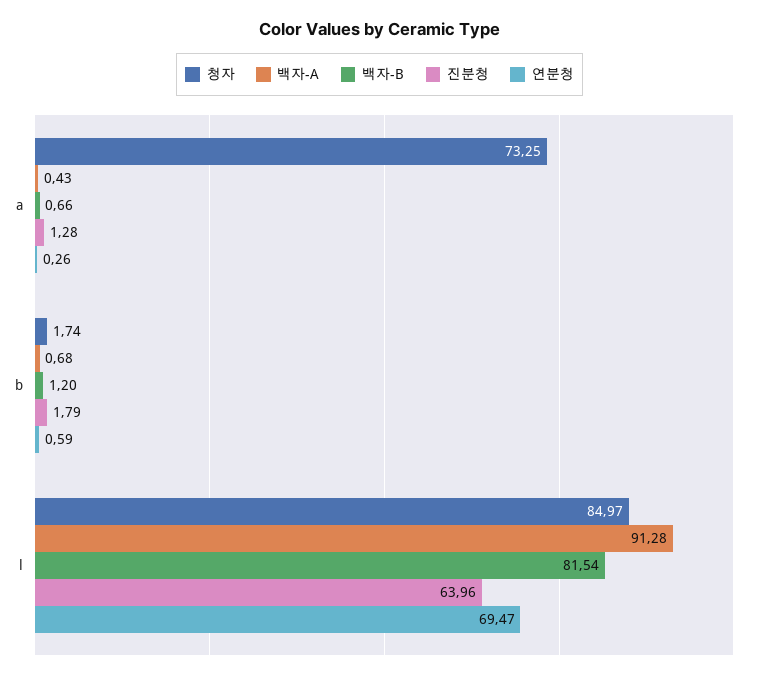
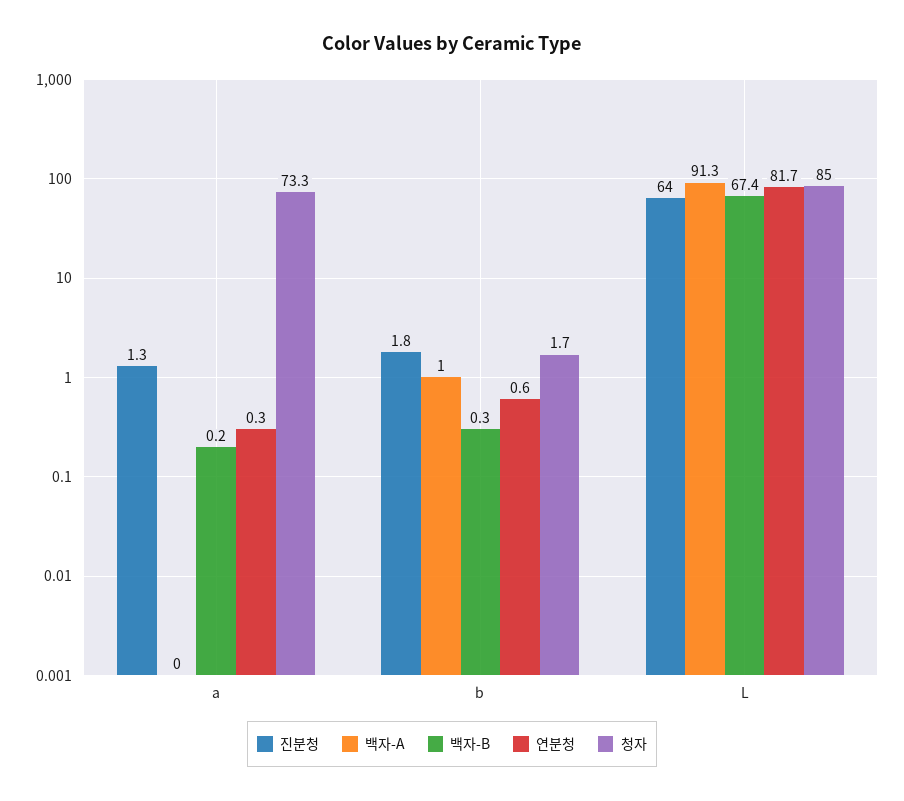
백자-A, a: 0.43 -> 0
백자-B, a: 0.66 -> 0.2
백자-A, b: 0.68 -> 1
백자-B, b: 1.2 -> 0.3
백자-B, l: 81.54 -> 67.4
연분청, l: 69.47 -> 81.7

